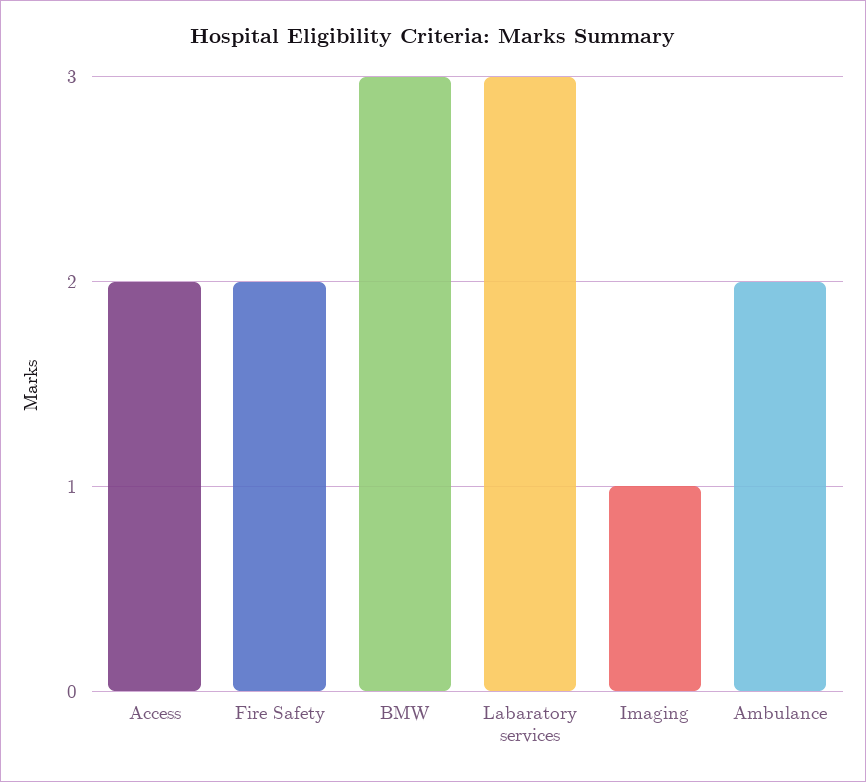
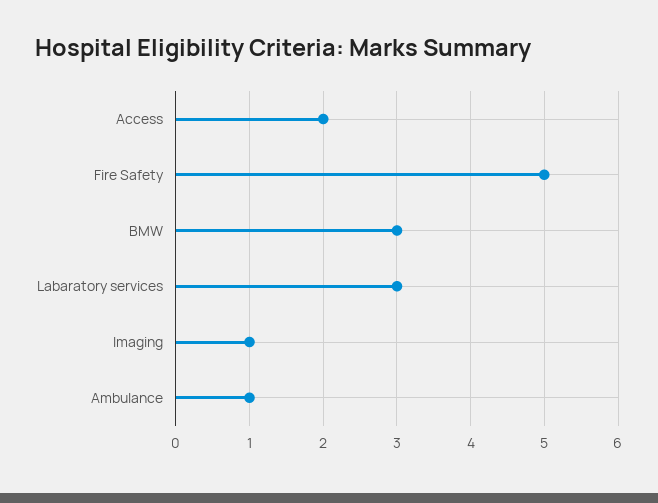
Fire Safety: 2 -> 5
Ambulance: 2 -> 1

